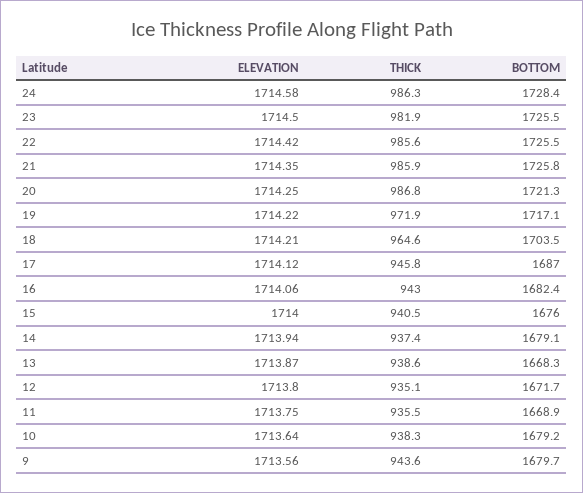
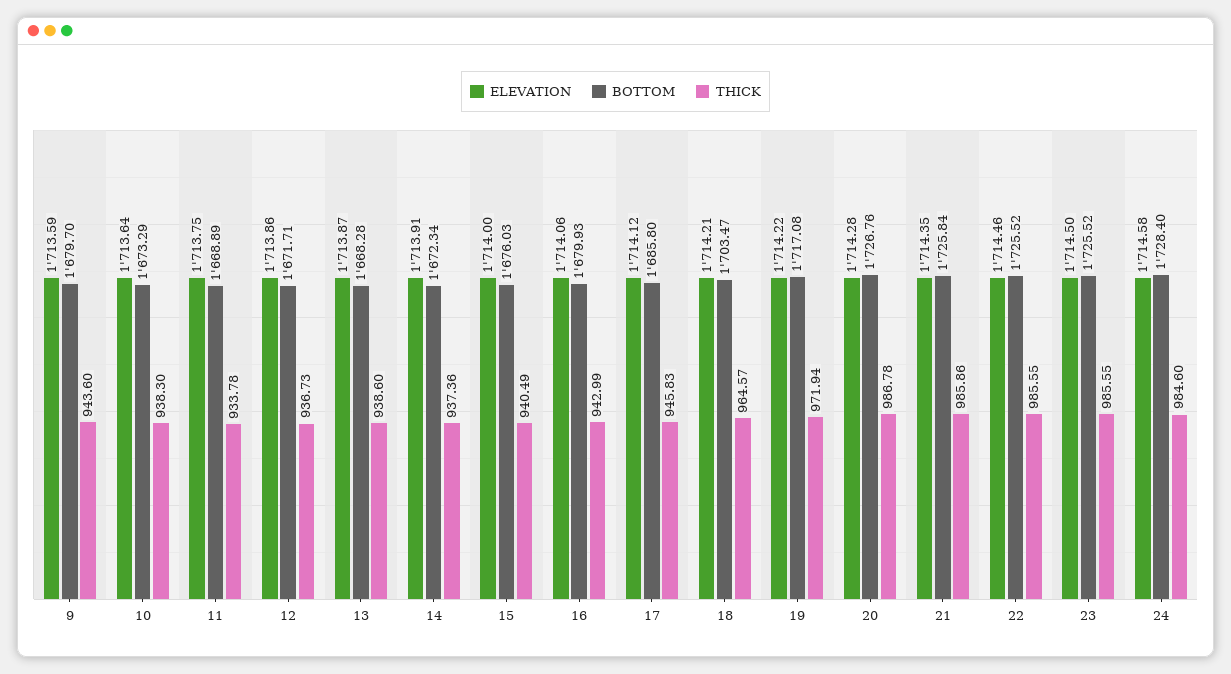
THICK, 24: 986.3 -> 984.6
THICK, 23: 981.9 -> 985.55
ELEVATION, 22: 1714.42 -> 1714.46
ELEVATION, 20: 1714.25 -> 1714.28
BOTTOM, 20: 1721.3 -> 1726.76
BOTTOM, 17: 1687 -> 1685.8
BOTTOM, 16: 1682.4 -> 1679.93
ELEVATION, 14: 1713.94 -> 1713.91
BOTTOM, 14: 1679.1 -> 1672.34
ELEVATION, 12: 1713.8 -> 1713.86
THICK, 12: 935.1 -> 936.73
THICK, 11: 935.5 -> 933.78
BOTTOM, 10: 1679.2 -> 1673.29
ELEVATION, 9: 1713.56 -> 1713.59

